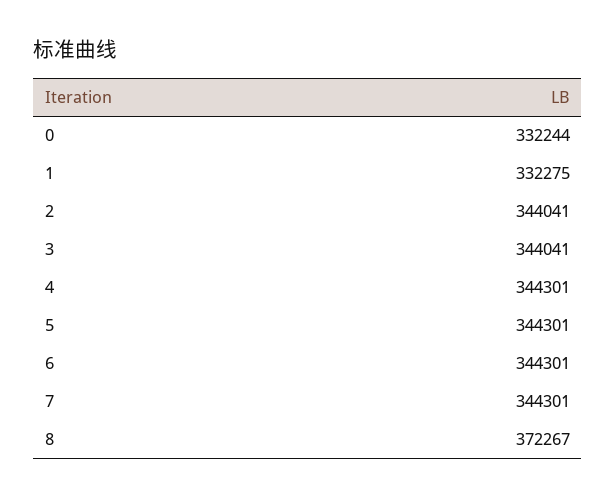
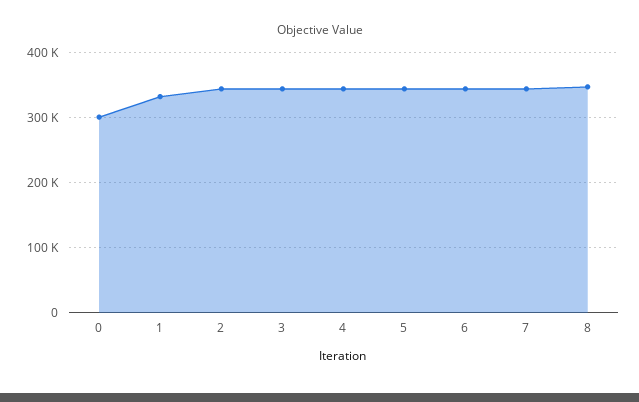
0: 332244 -> 300000
8: 372267 -> 350000

